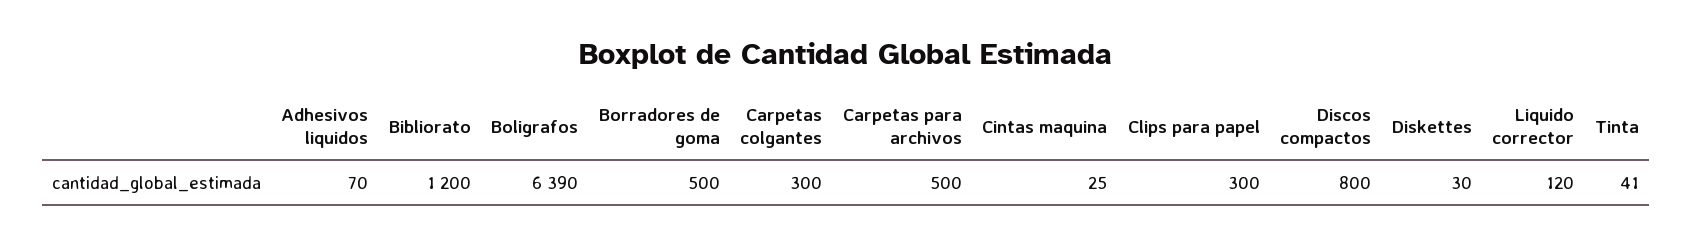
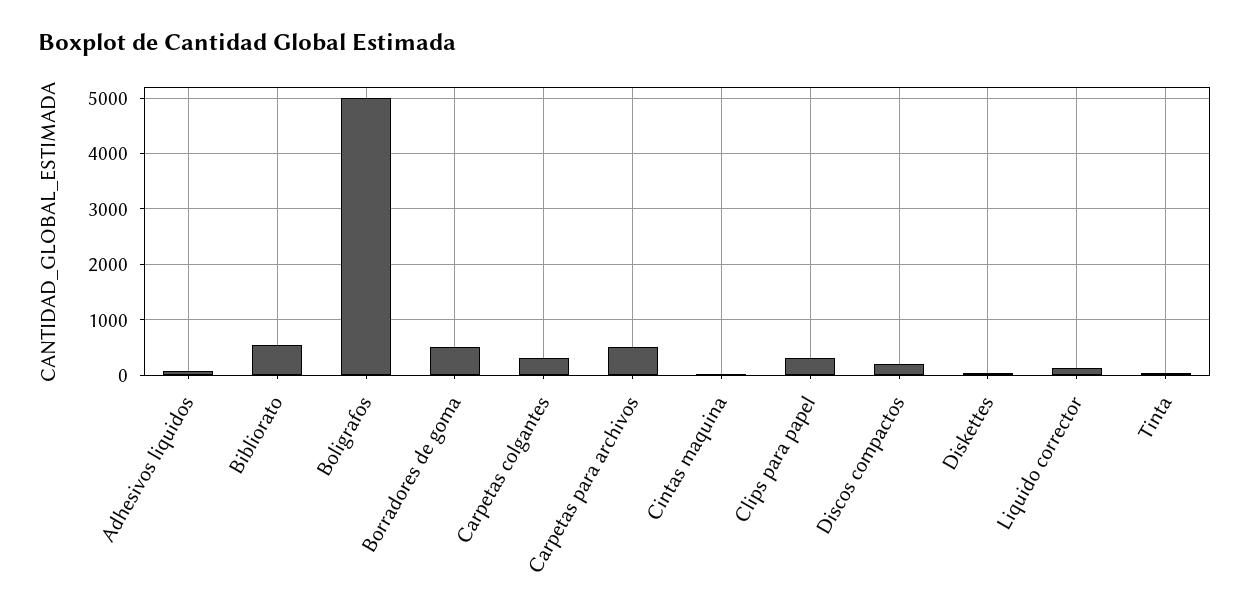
Bibliorato: 1200 -> 600
Boligrafos: 6390 -> 5000
Discos compactos: 800 -> 200

